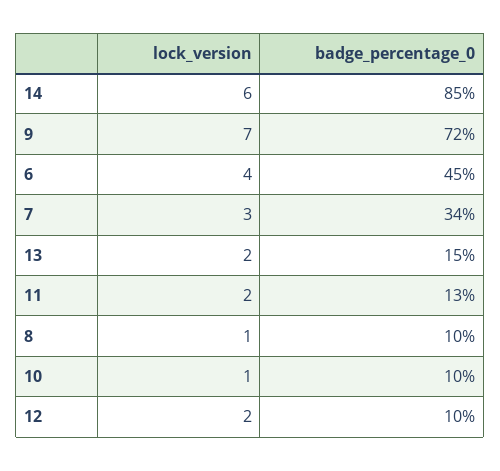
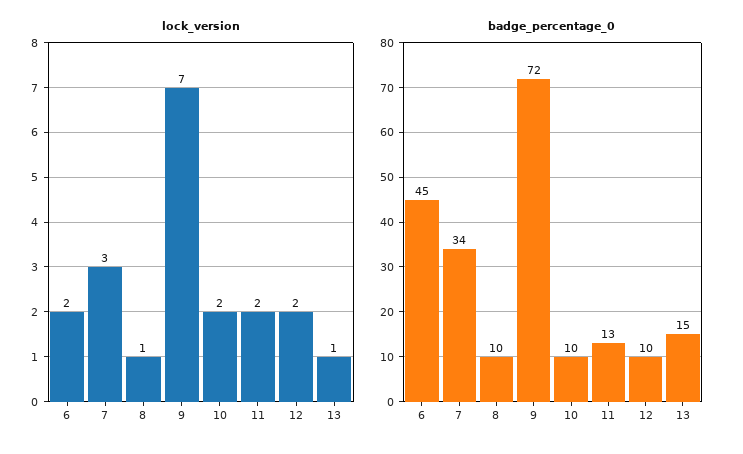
lock_version, 14: 6 -> none
badge_percentage_0, 14: 85 -> none
lock_version, 6: 4 -> 2
lock_version, 13: 2 -> 1
lock_version, 10: 1 -> 2

